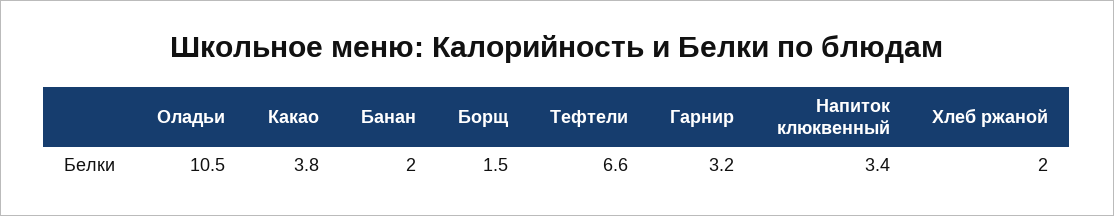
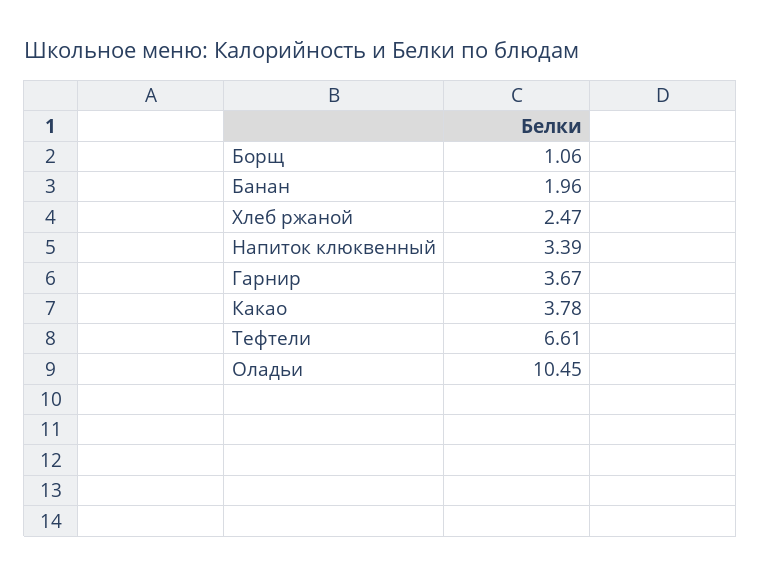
Борщ: 1.5 -> 1.06
Гарнир: 3.2 -> 3.67
Хлеб ржаной: 2 -> 2.47

